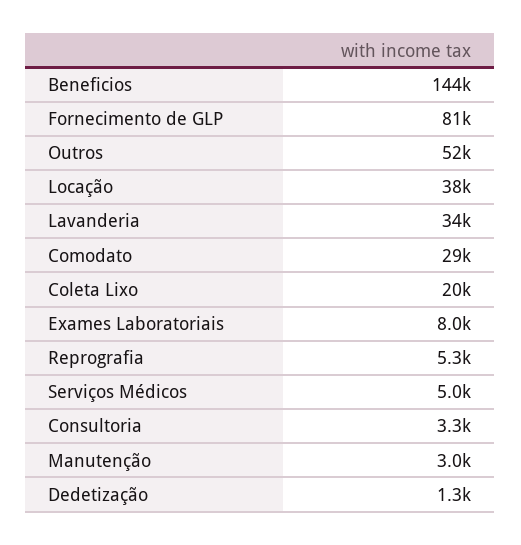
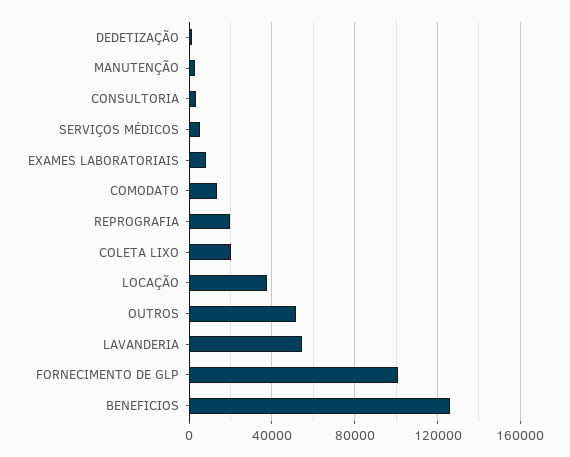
Beneficios: 144000 -> 125000
Fornecimento de GLP: 81000 -> 100000
Lavanderia: 34000 -> 55000
Comodato: 29000 -> 15000
Reprografia: 5300 -> 20000

